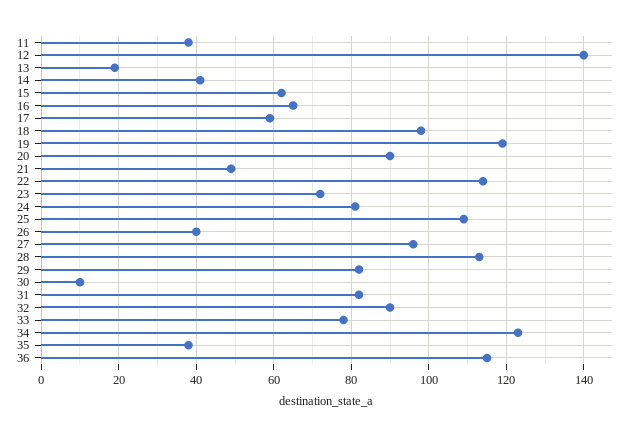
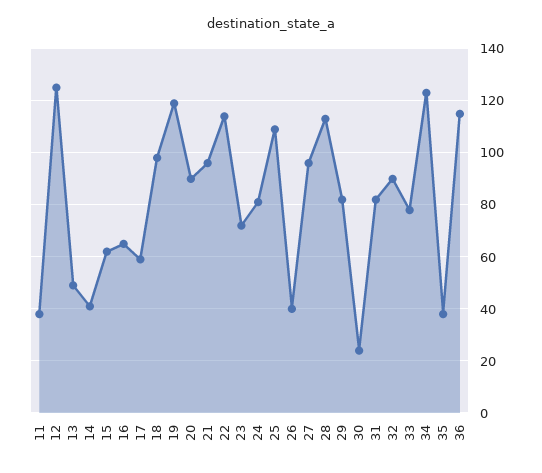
12: 140 -> 125
13: 20 -> 50
21: 50 -> 95
30: 10 -> 25

